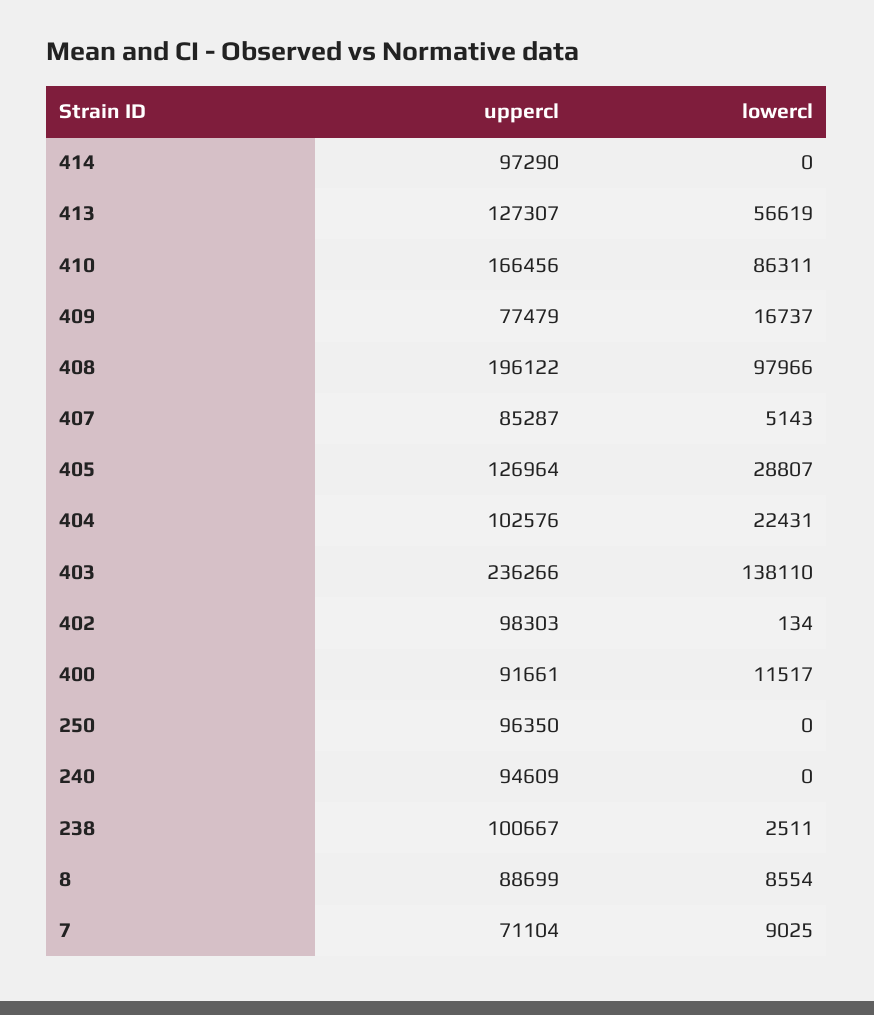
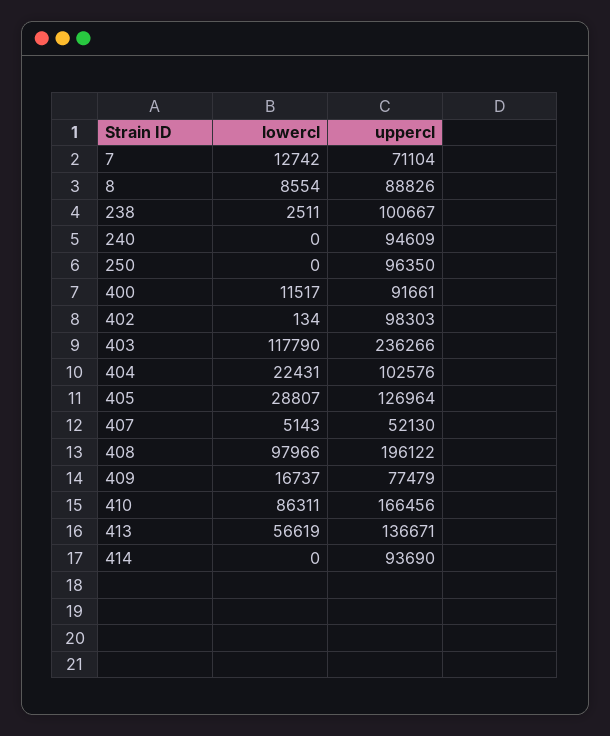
uppercl, 414: 97290 -> 93690
uppercl, 413: 127307 -> 136671
uppercl, 407: 85287 -> 52130
lowercl, 403: 138110 -> 117790
uppercl, 8: 88699 -> 88826
lowercl, 7: 9025 -> 12742

